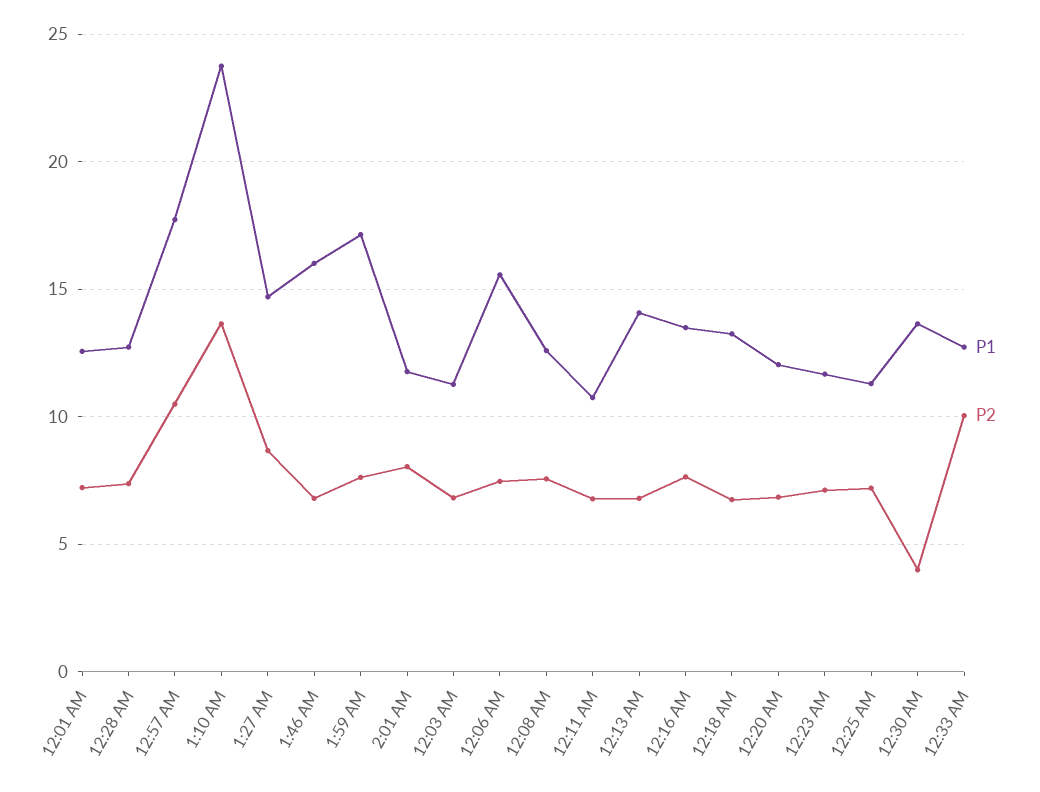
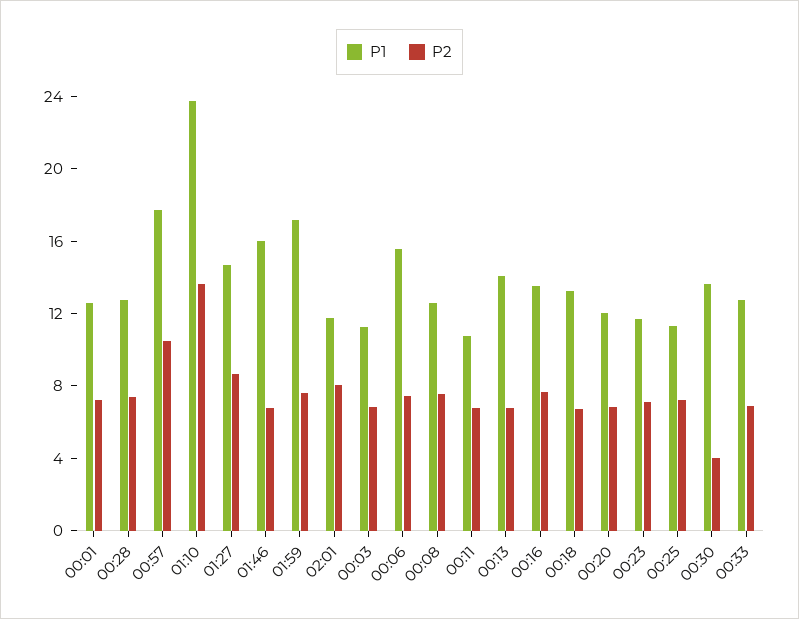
P2, 12:33 AM: 10 -> 7

